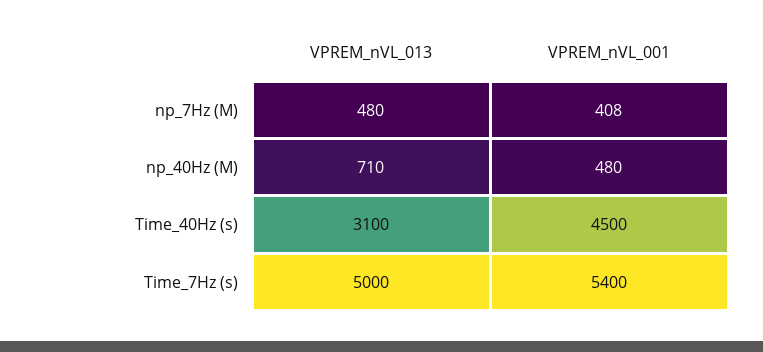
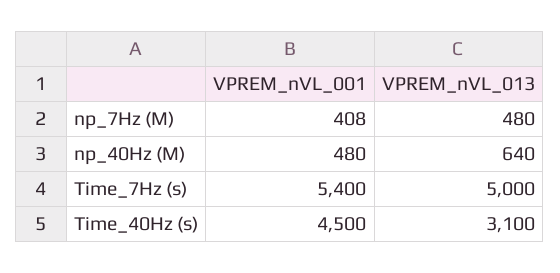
VPREM_nVL_013, np_40Hz (M): 710 -> 640

